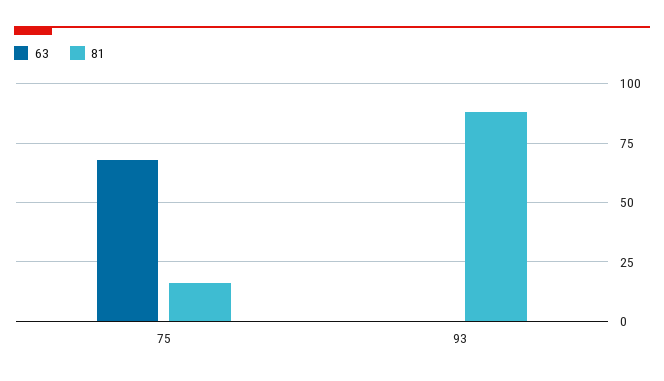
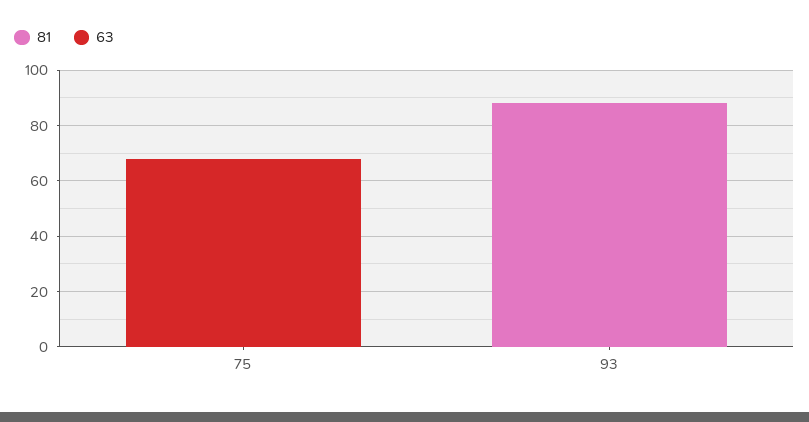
81, 75: 15 -> 0

